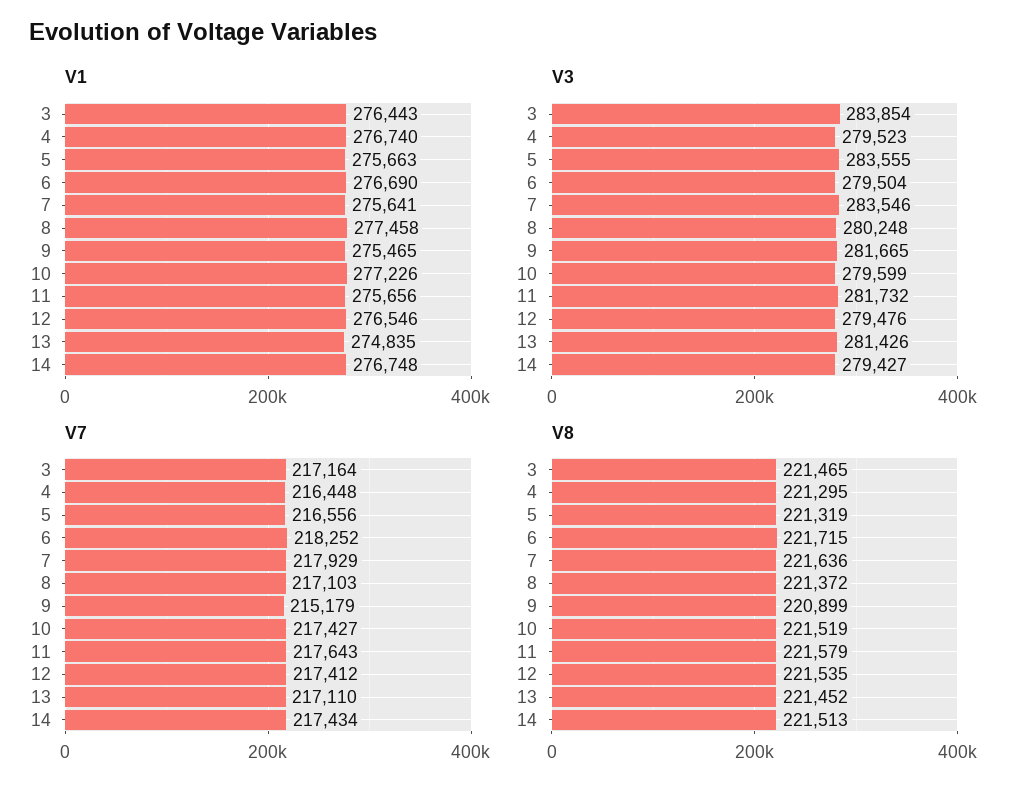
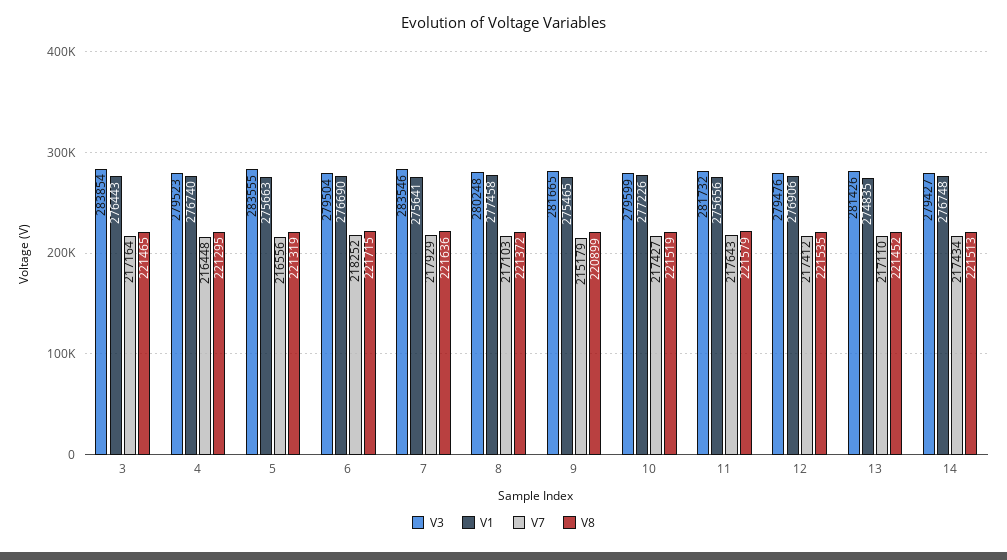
V1, 12: 276546 -> 276906

